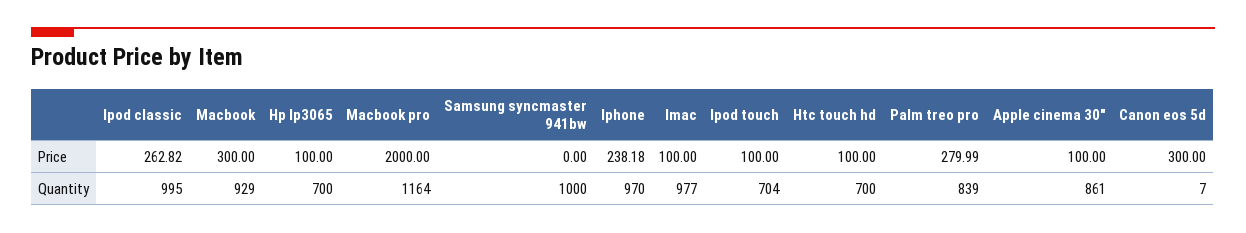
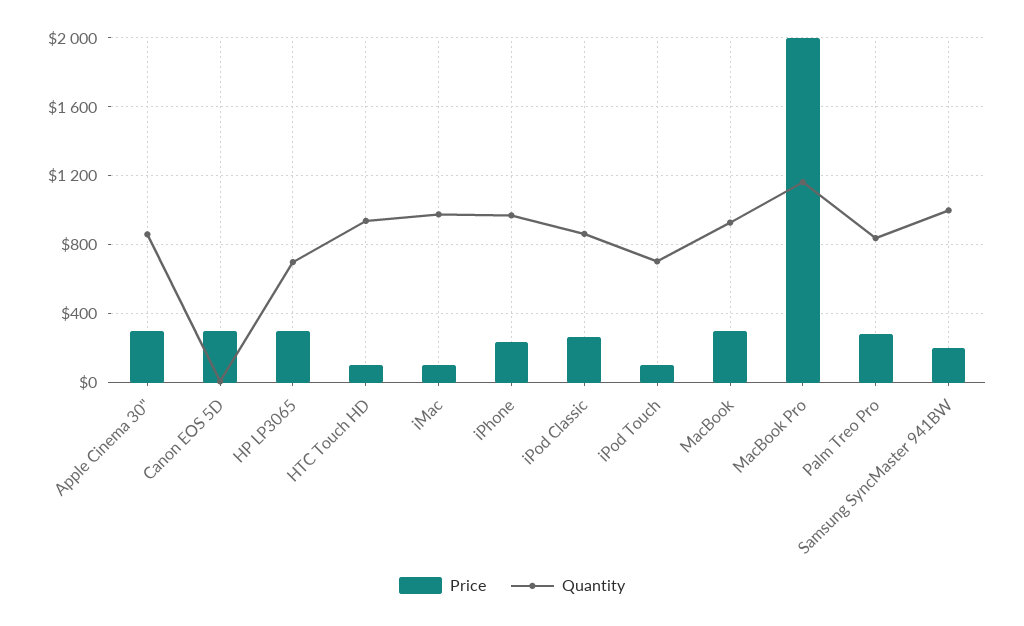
Price, Hp lp3065: 100 -> 300
Price, Samsung syncmaster 941bw: 0 -> 200
Price, Apple cinema 30": 100 -> 300
Quantity, Ipod classic: 995 -> 850
Quantity, Htc touch hd: 700 -> 950

